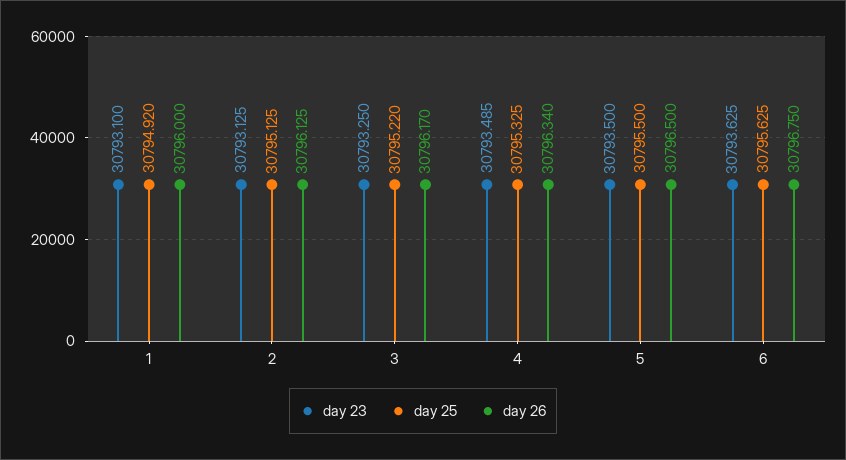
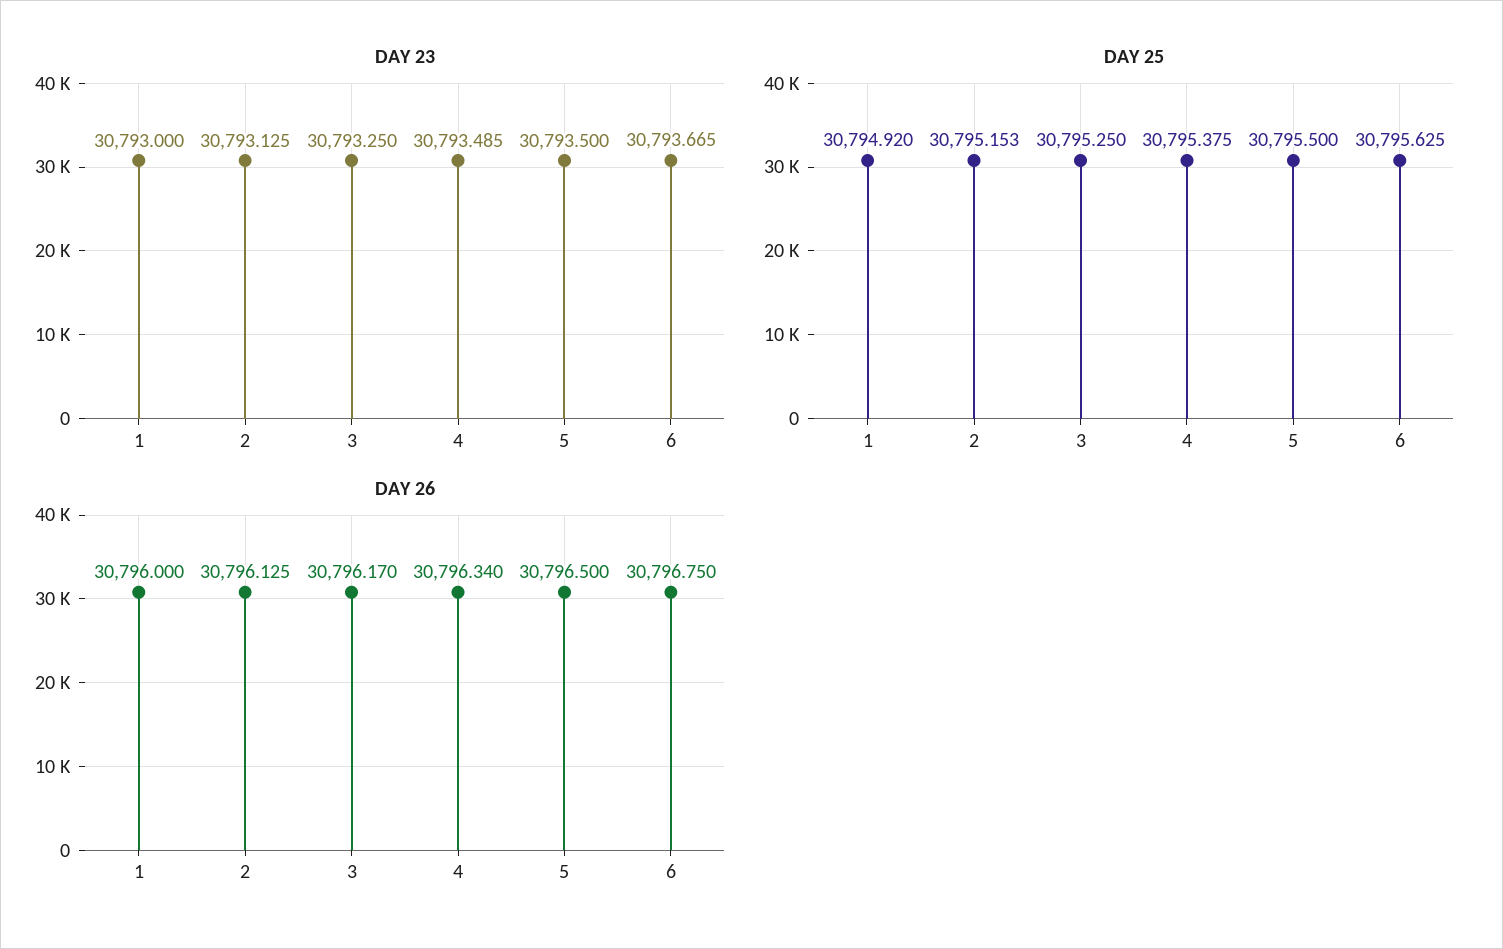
day 23, 1: 30793.1 -> 30793
day 25, 2: 30795.125 -> 30795.153
day 25, 3: 30795.22 -> 30795.25
day 25, 4: 30795.325 -> 30795.375
day 23, 6: 30793.625 -> 30793.665

